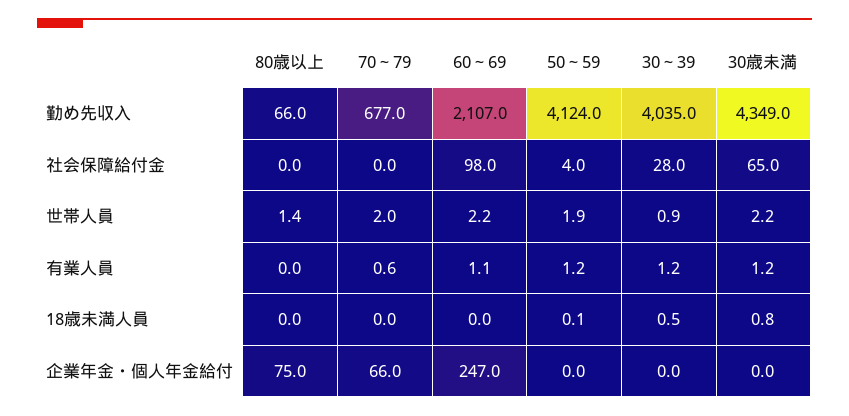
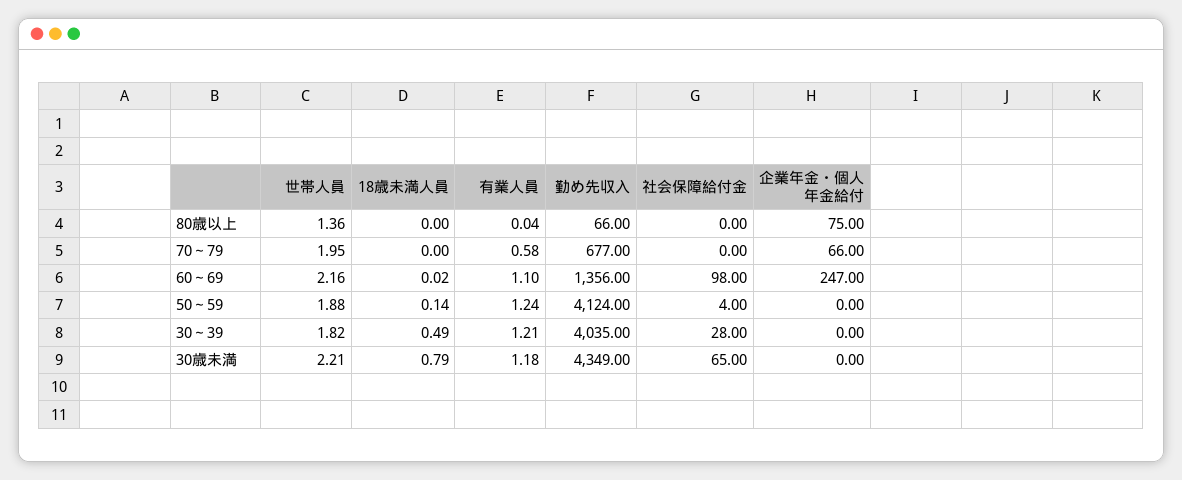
60～69, 勤め先収入: 2107 -> 1356
30～39, 世帯人員: 0.9 -> 1.82

